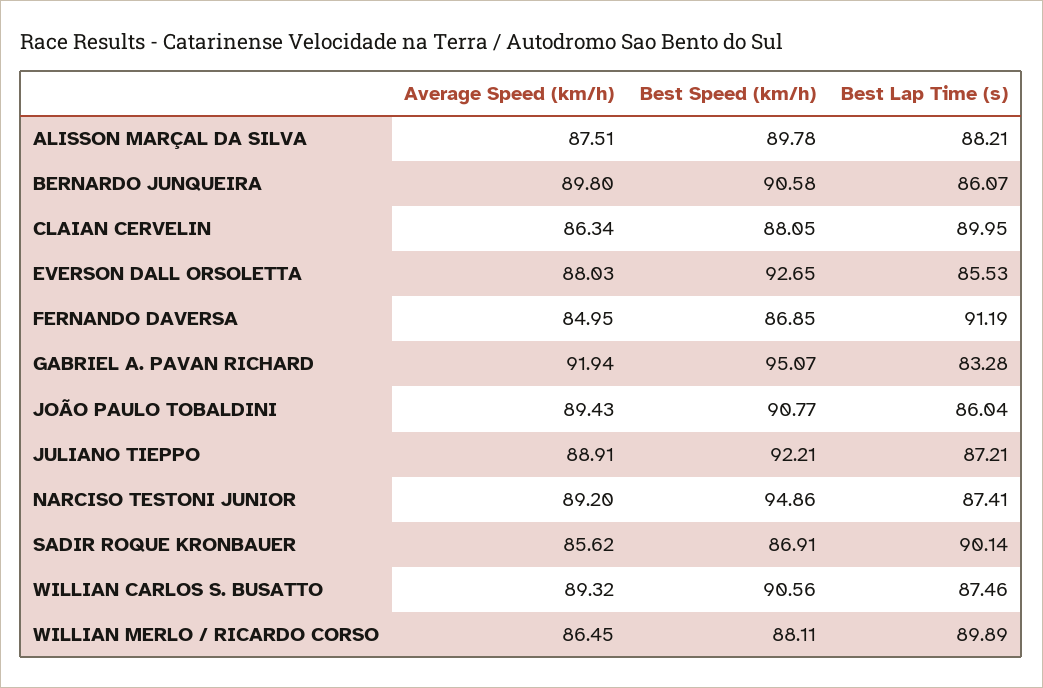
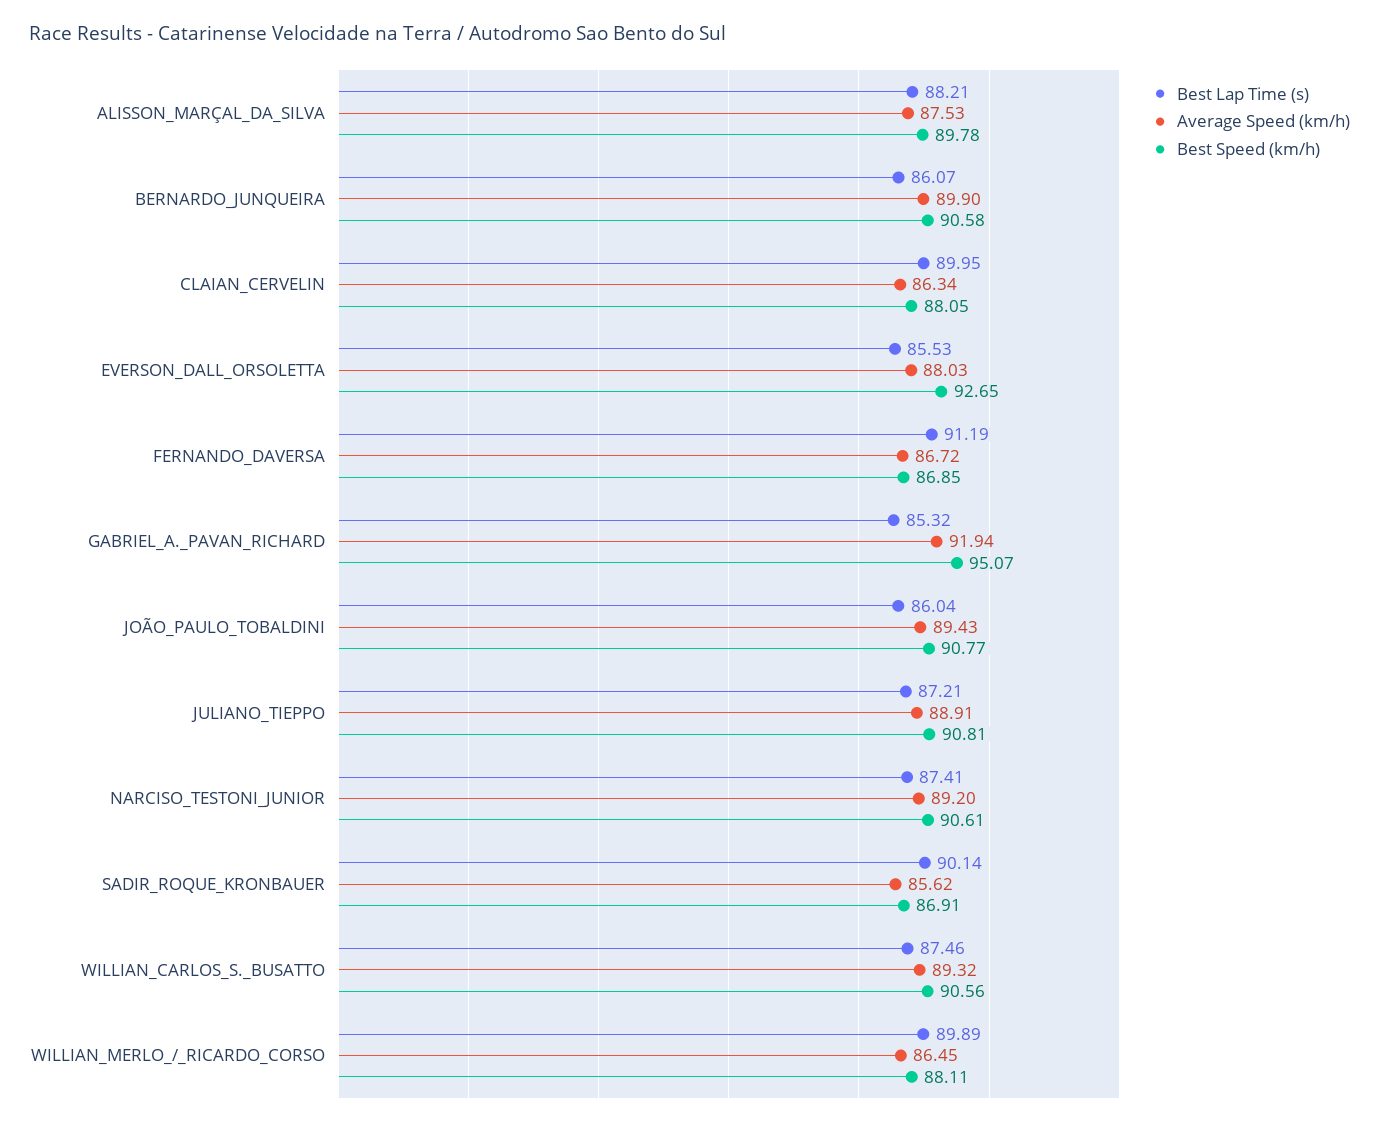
Average Speed (km/h), ALISSON MARÇAL DA SILVA: 87.51 -> 87.53
Average Speed (km/h), BERNARDO JUNQUEIRA: 89.8 -> 89.9
Average Speed (km/h), FERNANDO DAVERSA: 84.95 -> 86.72
Best Lap Time (s), GABRIEL A. PAVAN RICHARD: 83.28 -> 85.32
Best Speed (km/h), JULIANO TIEPPO: 92.21 -> 90.81
Best Speed (km/h), NARCISO TESTONI JUNIOR: 94.86 -> 90.61

